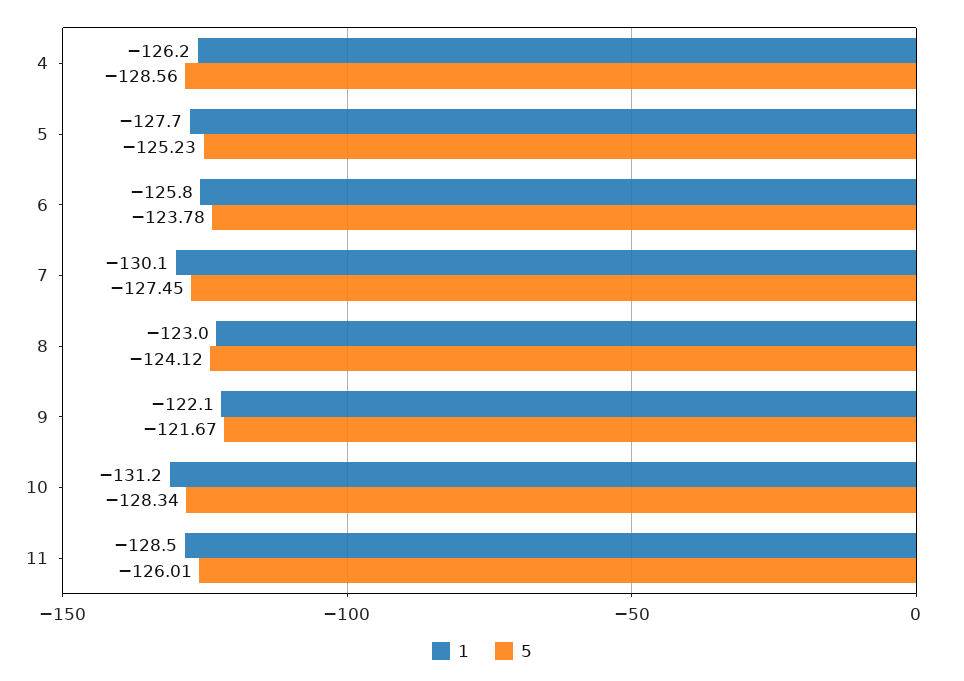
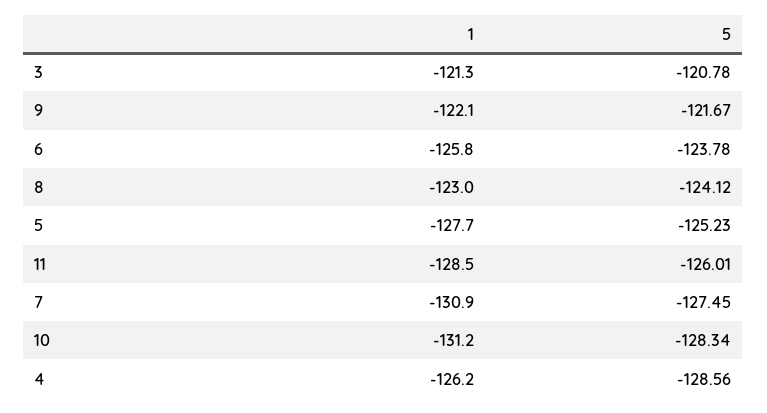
1, 7: -130.1 -> -130.9
1, 3: none -> -121.3
5, 3: none -> -120.78

